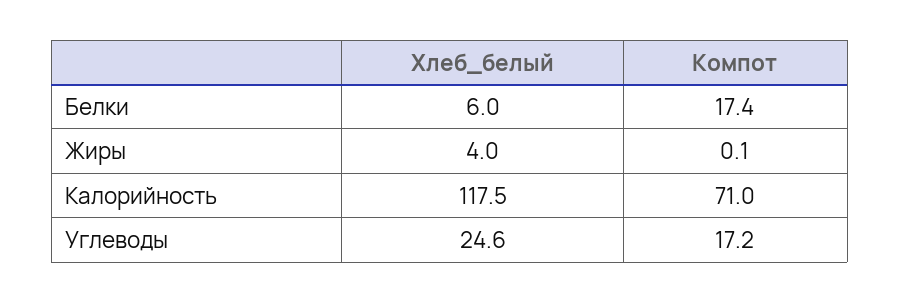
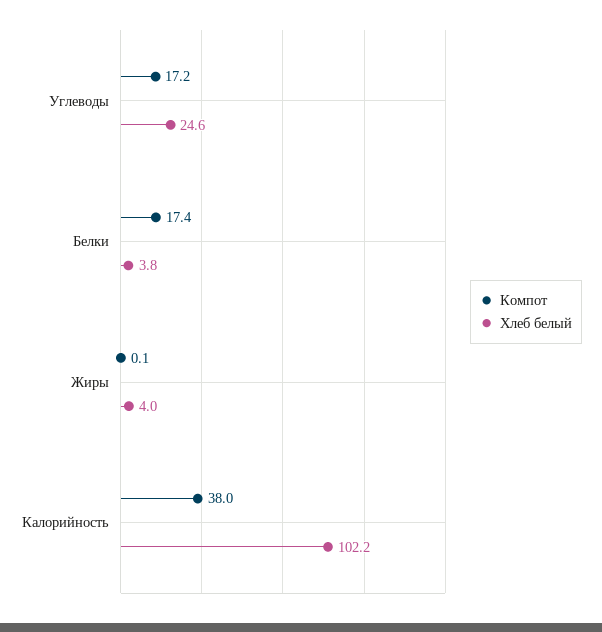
Хлеб_белый, Белки: 6 -> 3.8
Хлеб_белый, Калорийность: 117.5 -> 102.2
Компот, Калорийность: 71 -> 38

